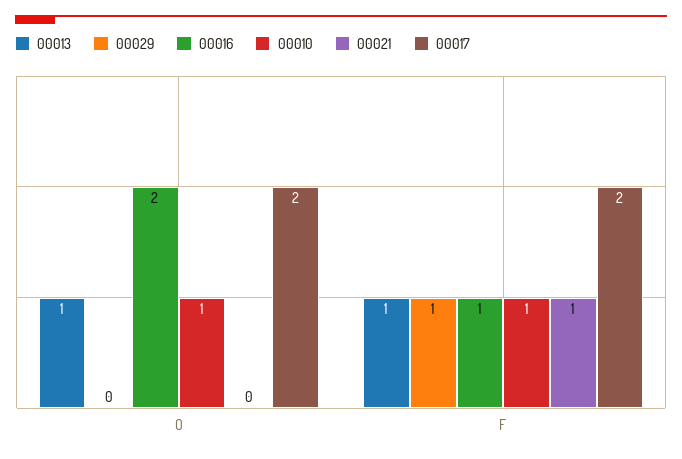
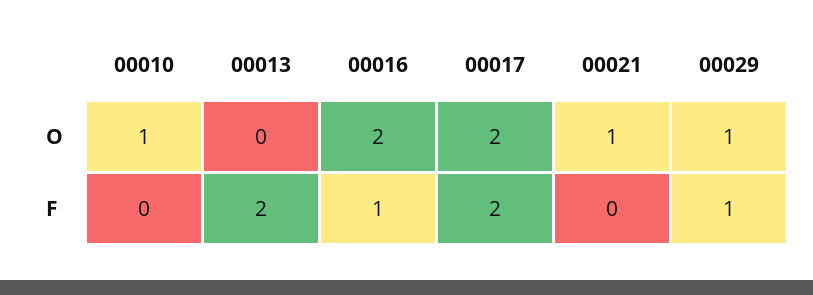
00013, O: 1 -> 0
00029, O: 0 -> 1
00021, O: 0 -> 1
00013, F: 1 -> 2
00010, F: 1 -> 0
00021, F: 1 -> 0

